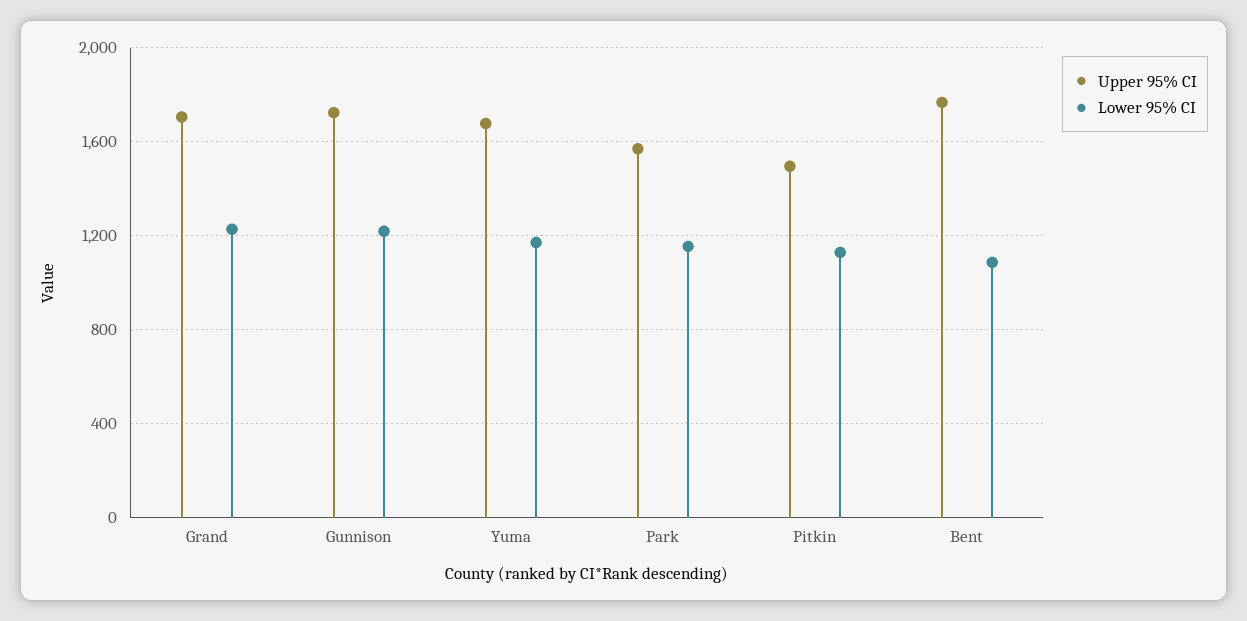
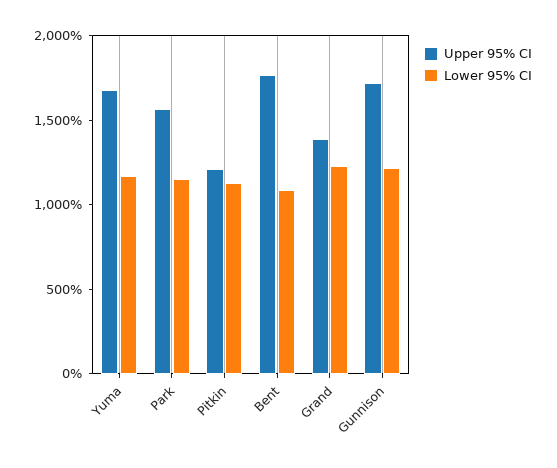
Upper 95% CI, Grand: 1700 -> 1400
Upper 95% CI, Pitkin: 1500 -> 1200

